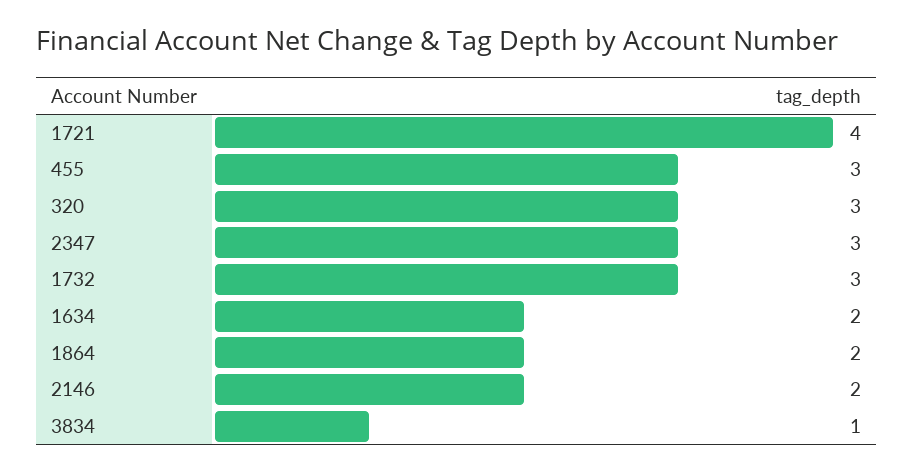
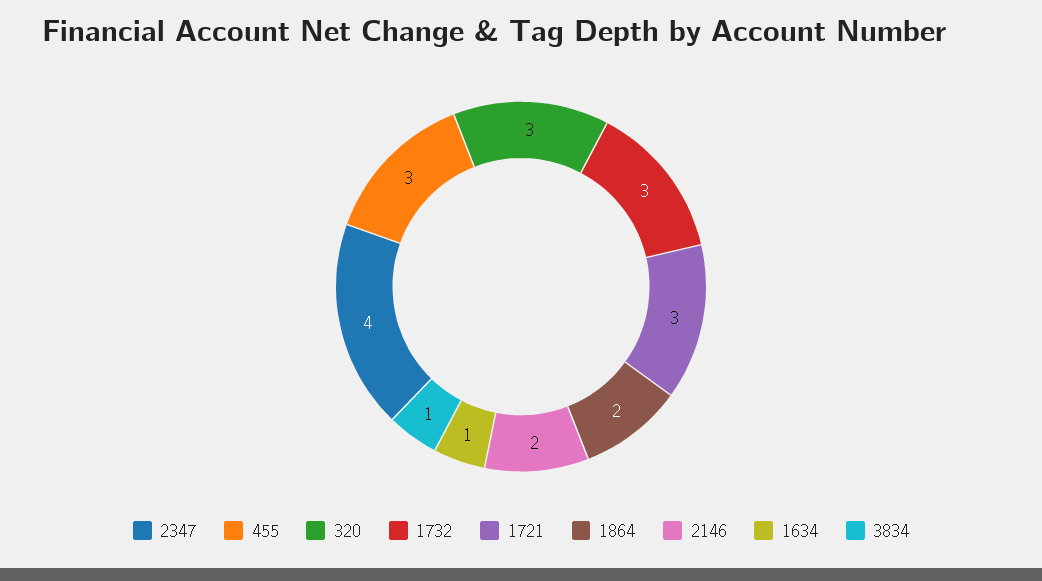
1721: 4 -> 3
2347: 3 -> 4
1634: 2 -> 1

